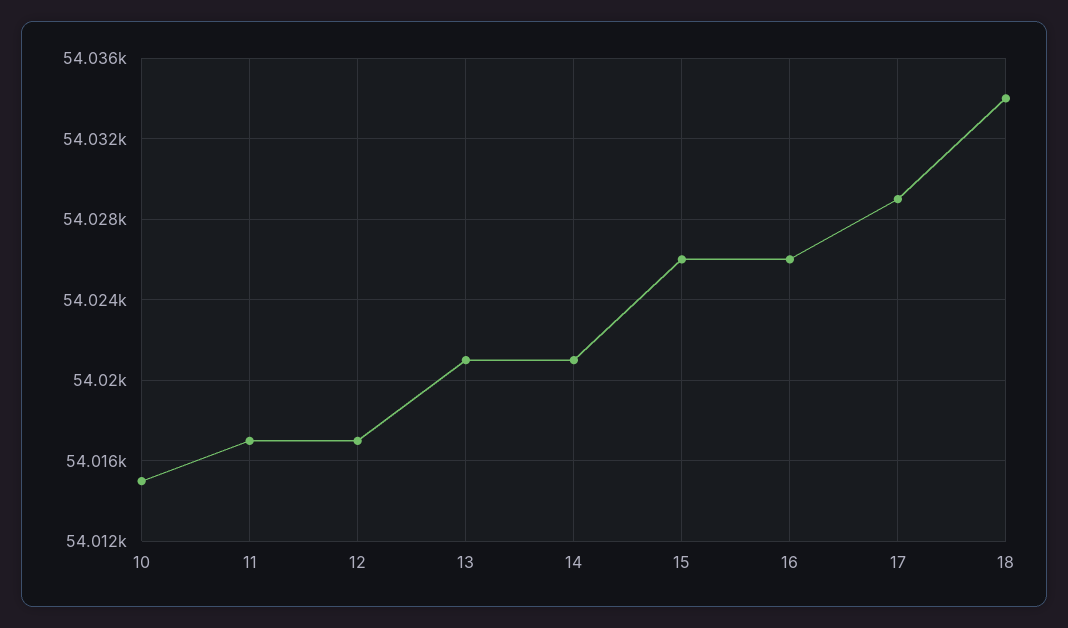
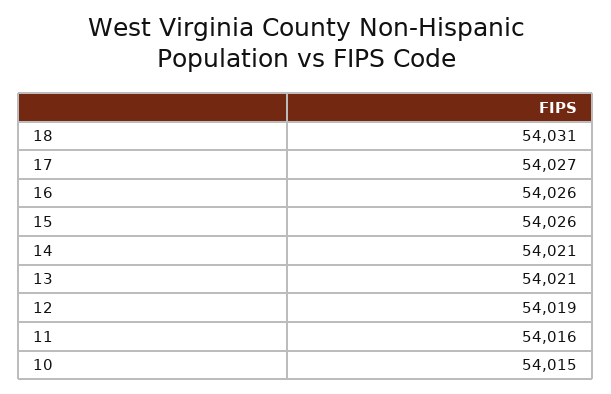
11: 54017 -> 54016
12: 54017 -> 54019
17: 54029 -> 54027
18: 54034 -> 54031

